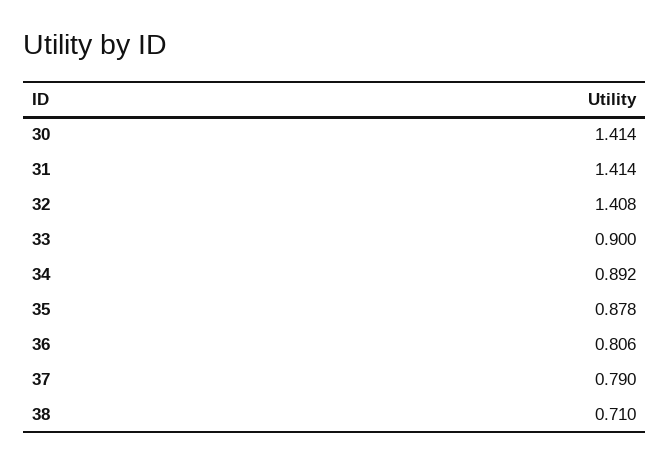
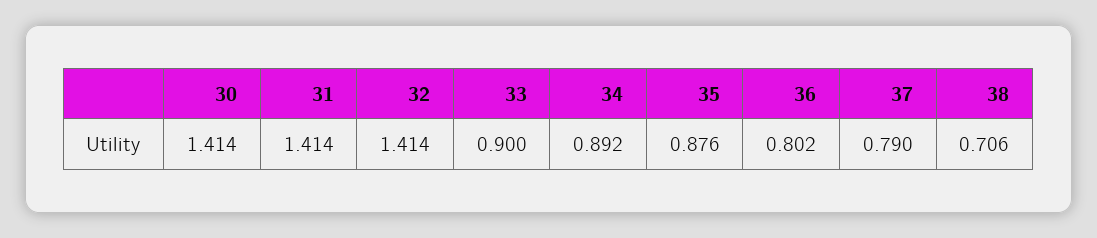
32: 1.408 -> 1.414
35: 0.878 -> 0.876
36: 0.806 -> 0.802
38: 0.71 -> 0.706

